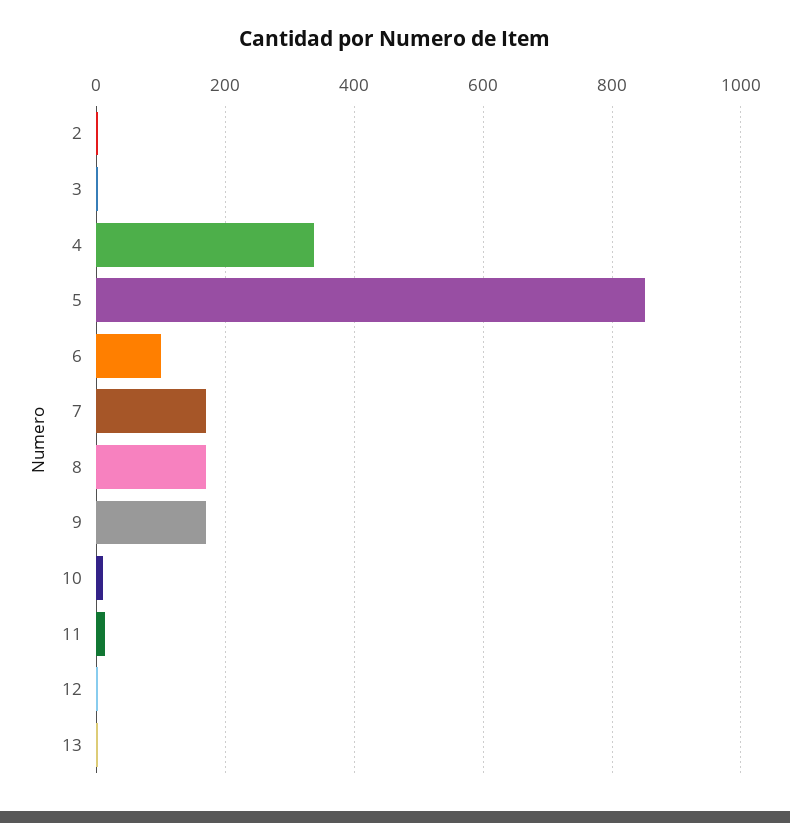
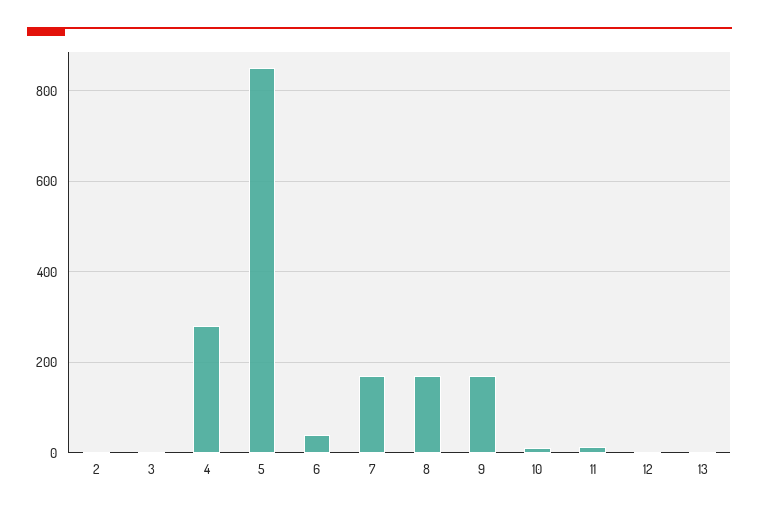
4: 340 -> 280
6: 100 -> 40

